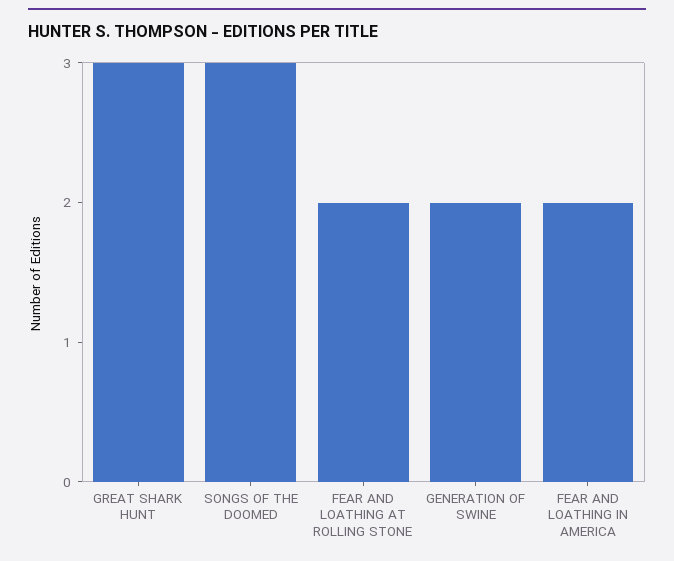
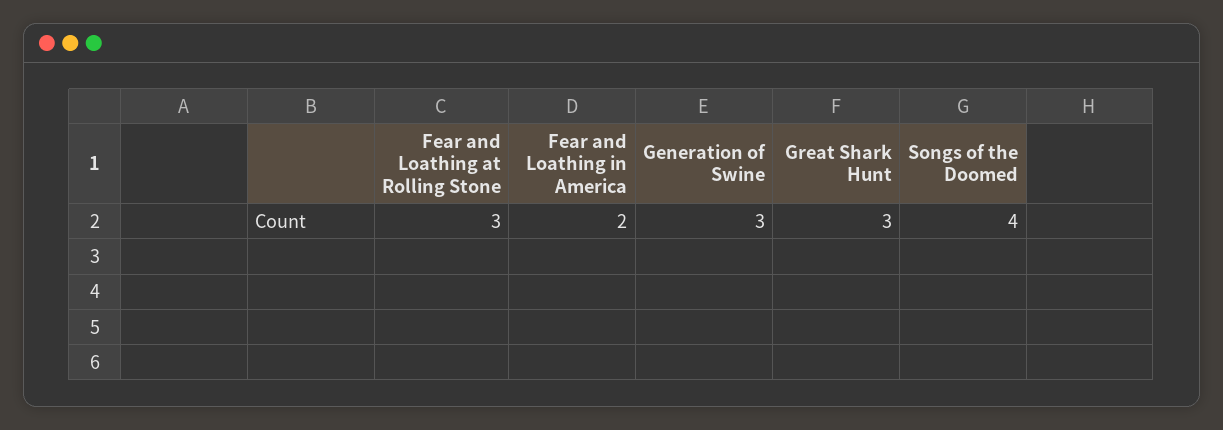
SONGS OF THE DOOMED: 3 -> 4
FEAR AND LOATHING AT ROLLING STONE: 2 -> 3
GENERATION OF SWINE: 2 -> 3

